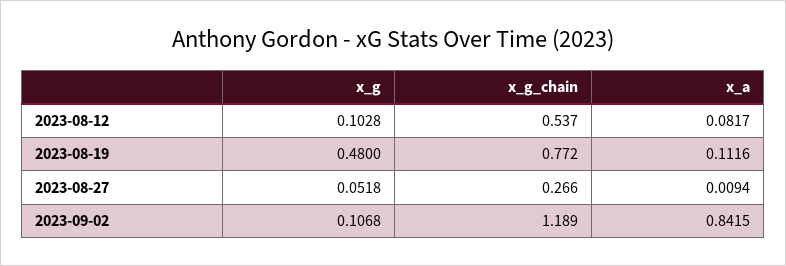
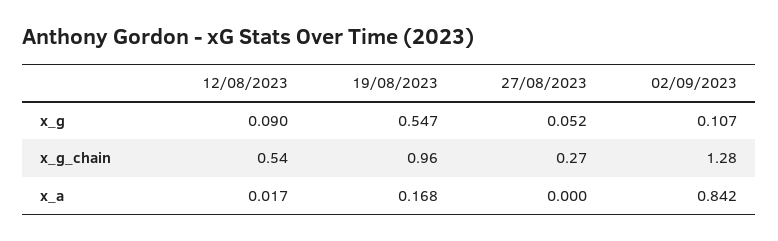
x_g, 2023-08-12: 0.1028 -> 0.09
x_a, 2023-08-12: 0.0817 -> 0.017
x_g, 2023-08-19: 0.48 -> 0.547
x_g_chain, 2023-08-19: 0.772 -> 0.96
x_a, 2023-08-19: 0.1116 -> 0.168
x_a, 2023-08-27: 0.0094 -> 0
x_g_chain, 2023-09-02: 1.189 -> 1.28

